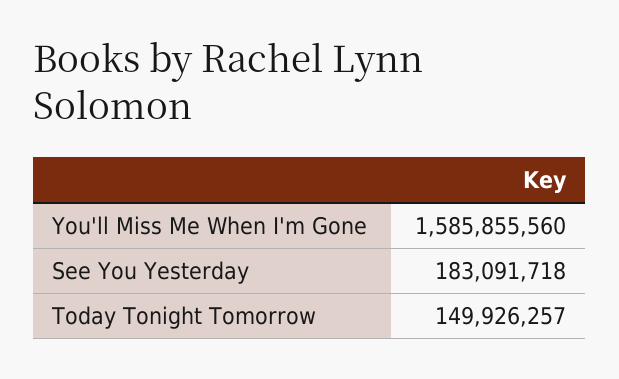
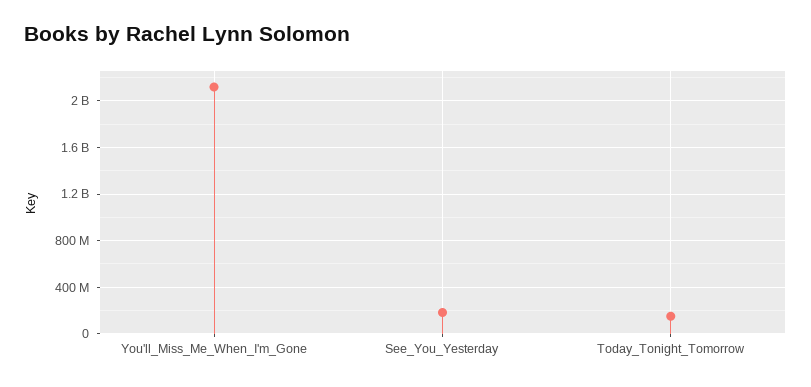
You'll Miss Me When I'm Gone: 1585855560 -> 2100000000

